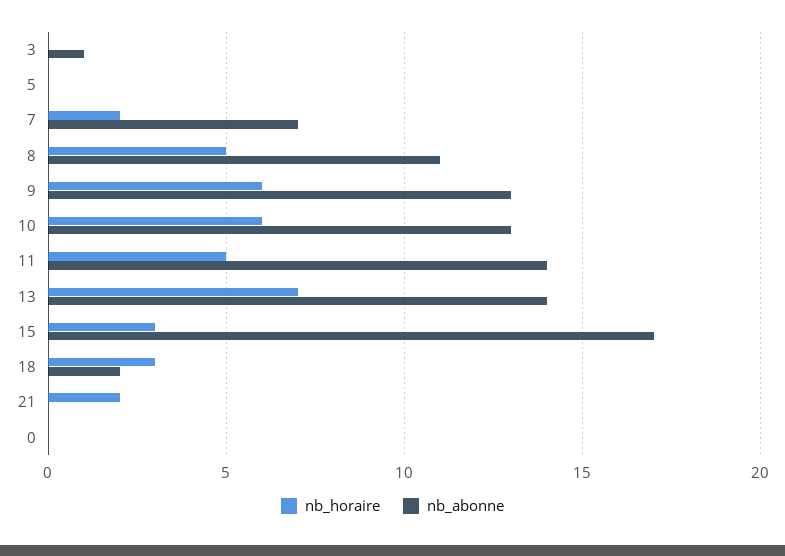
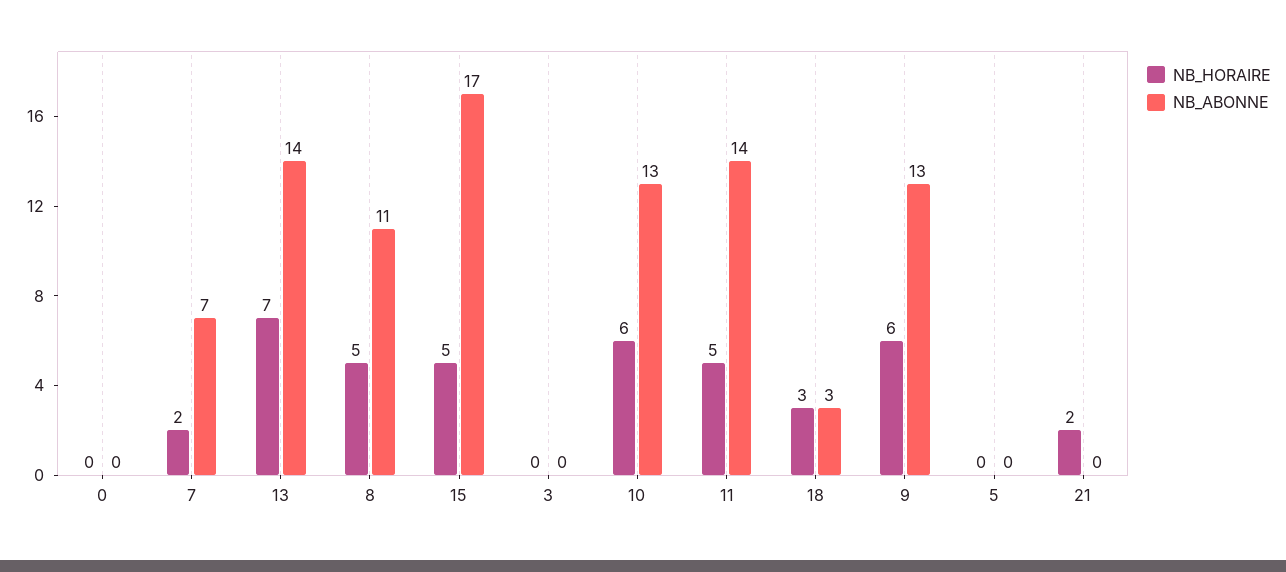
nb_abonne, 3: 1 -> 0
nb_horaire, 15: 3 -> 5
nb_abonne, 18: 2 -> 3

